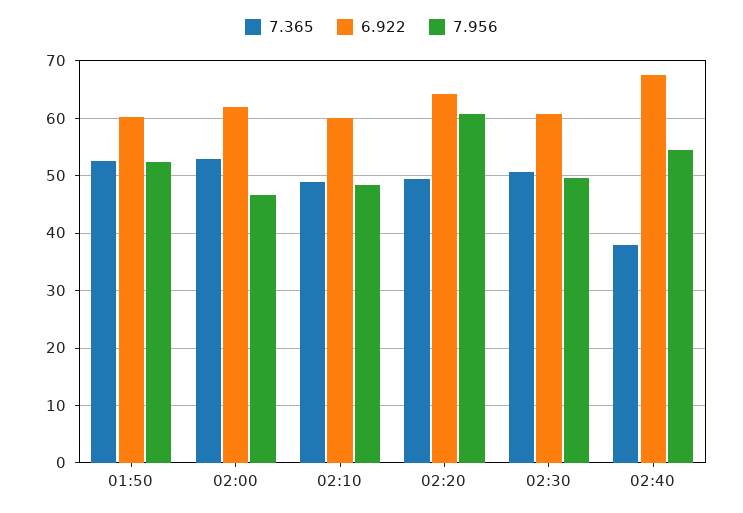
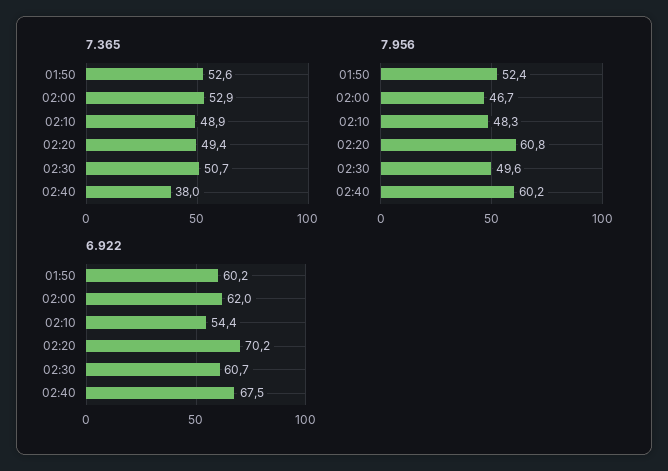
6.922, 02:10: 60 -> 54.4
6.922, 02:20: 64 -> 70.2
7.956, 02:40: 54 -> 60.2

